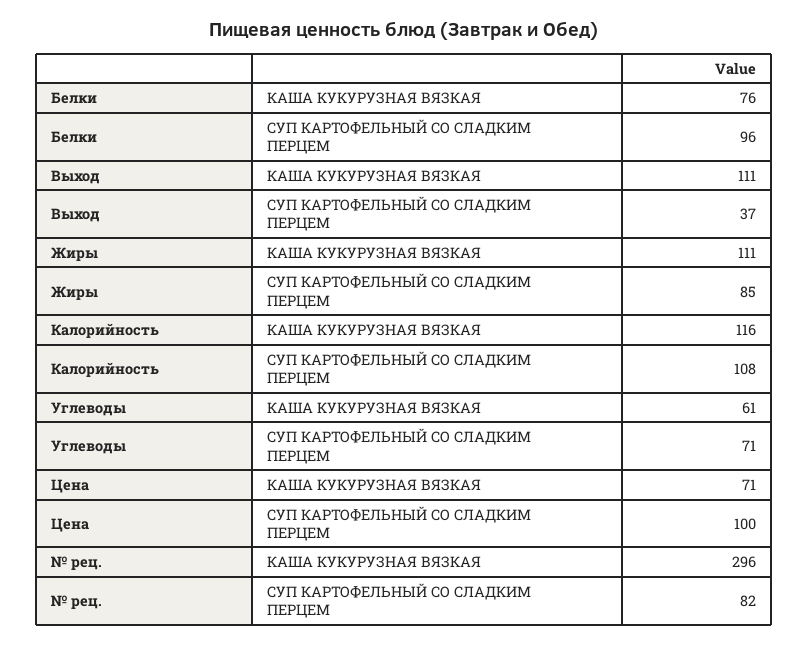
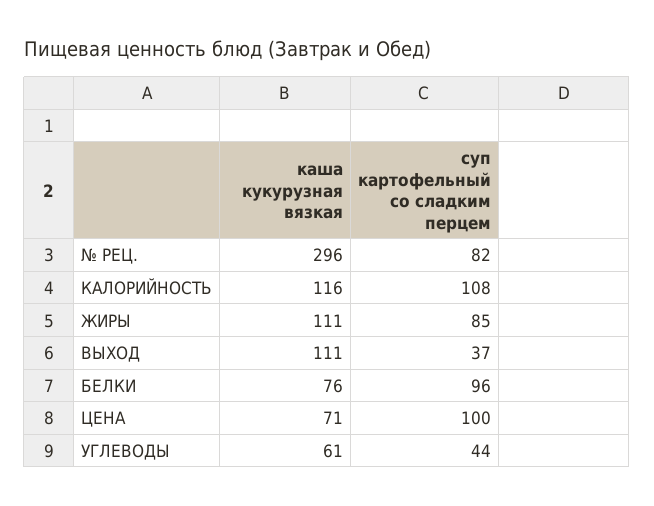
Углеводы, СУП КАРТОФЕЛЬНЫЙ СО СЛАДКИМ ПЕРЦЕМ: 71 -> 44

